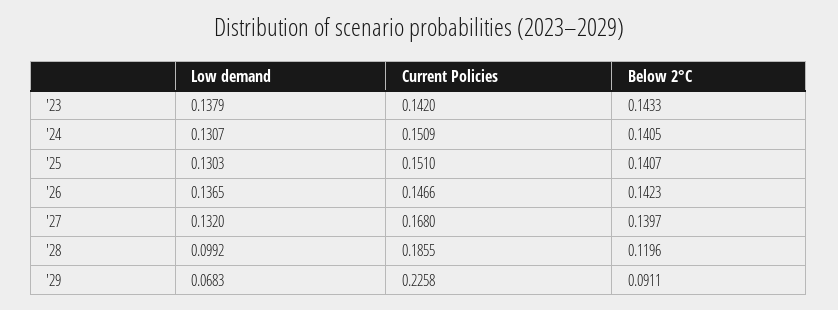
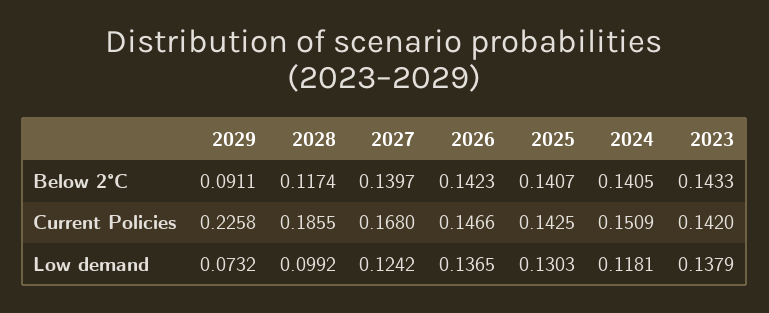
Low demand, '24: 0.1307 -> 0.1181
Current Policies, '25: 0.151 -> 0.1425
Low demand, '27: 0.132 -> 0.1242
Below 2°C, '28: 0.1196 -> 0.1174
Low demand, '29: 0.0683 -> 0.0732

